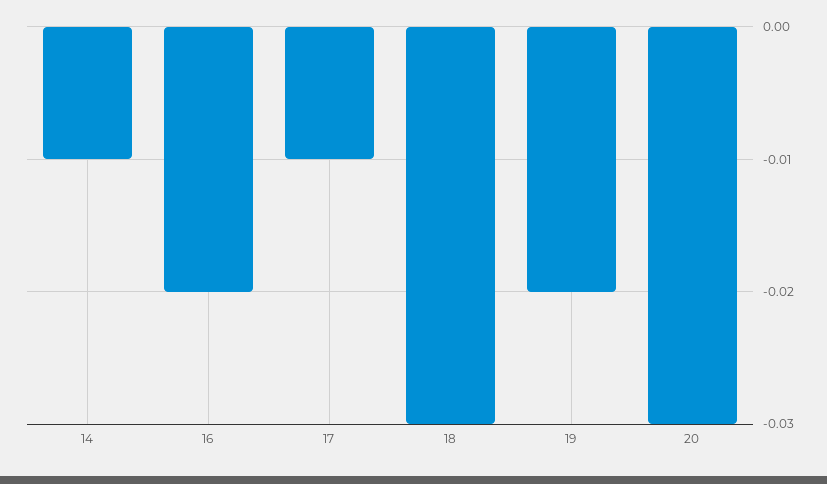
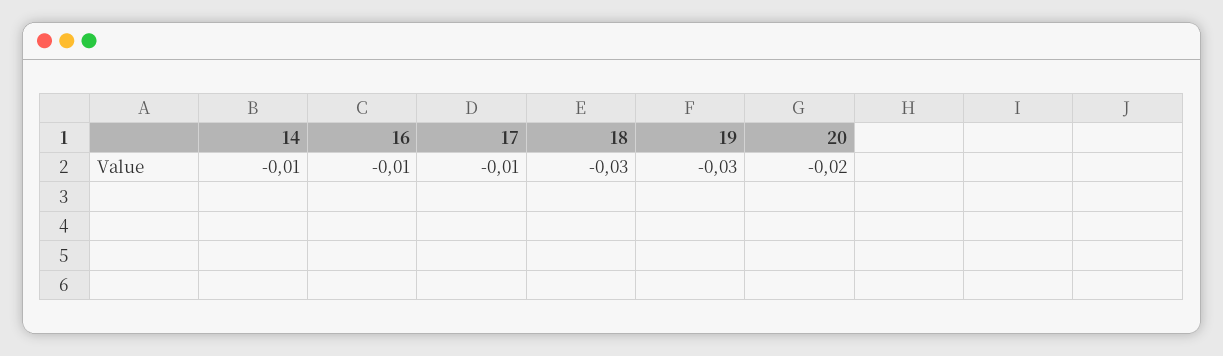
16: -0.02 -> -0.01
19: -0.02 -> -0.03
20: -0.03 -> -0.02

